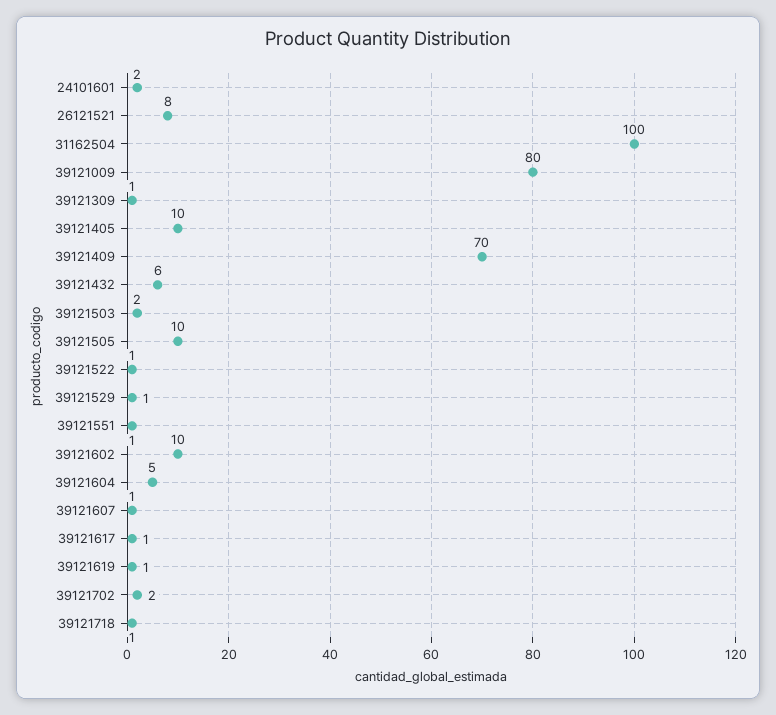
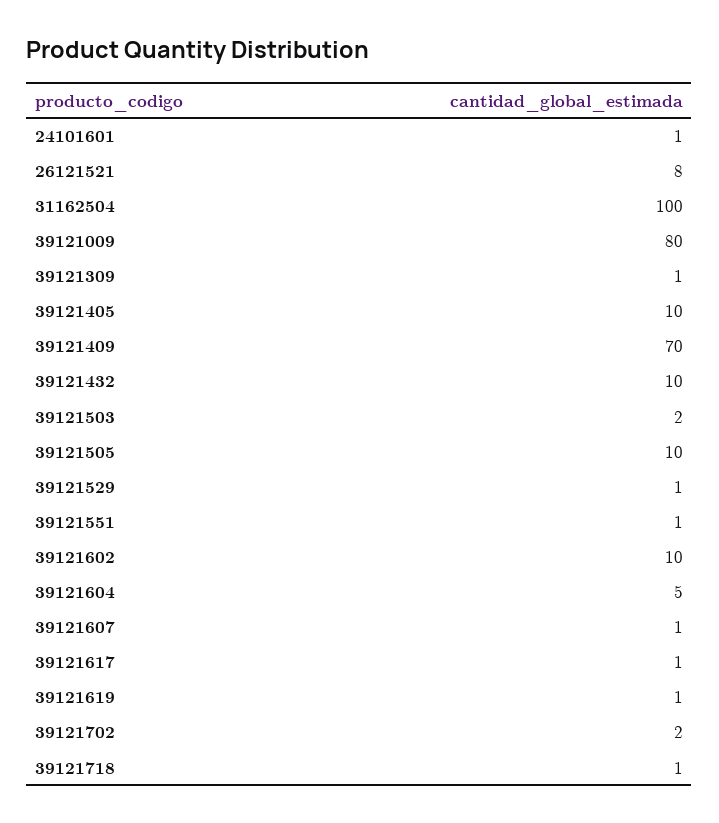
24101601: 2 -> 1
39121432: 6 -> 10
39121522: 1 -> none

